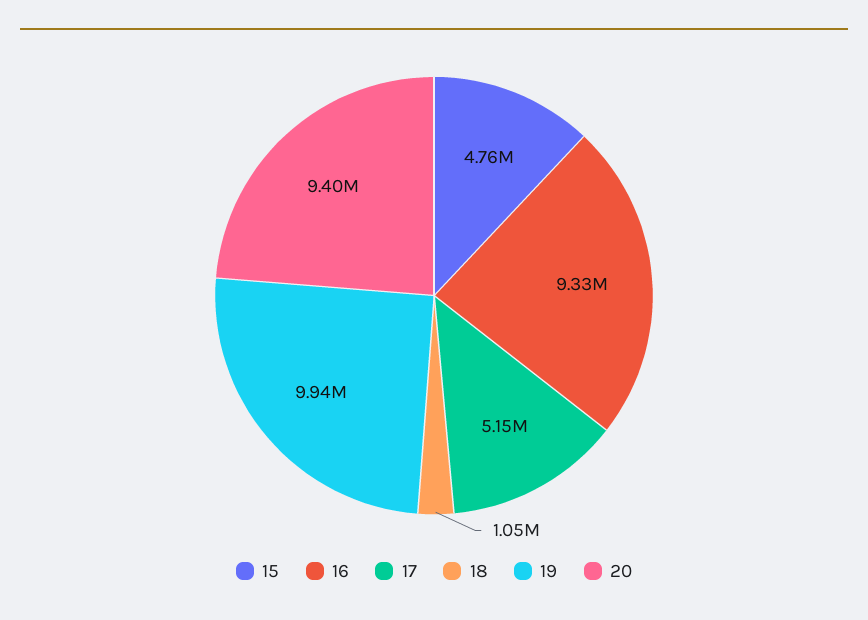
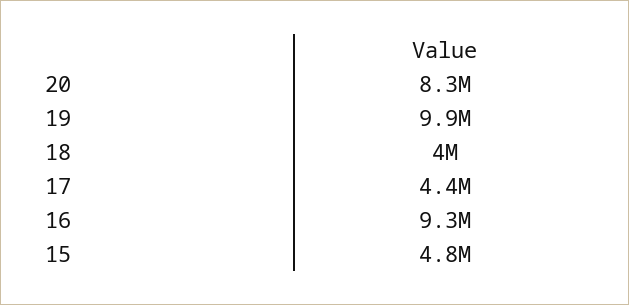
17: 5150000 -> 4400000
18: 1050000 -> 4000000
20: 9400000 -> 8300000

